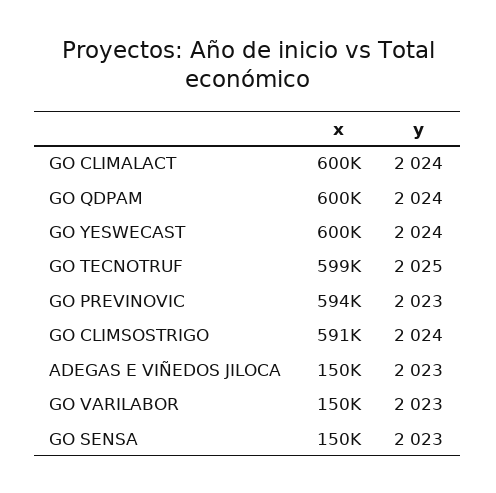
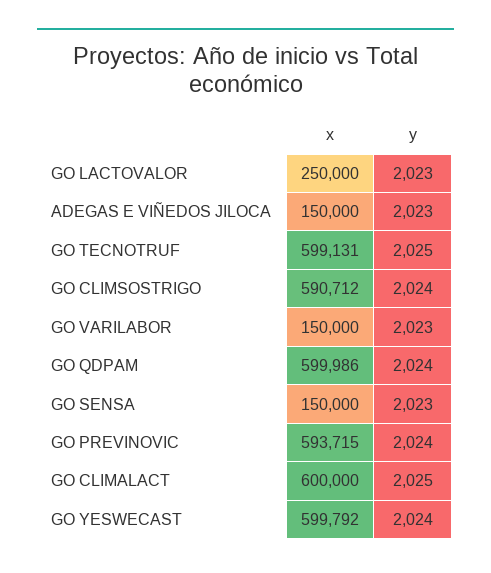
y, GO CLIMALACT: 2024 -> 2025
y, GO PREVINOVIC: 2023 -> 2024
x, GO LACTOVALOR: none -> 250000
y, GO LACTOVALOR: none -> 2023

